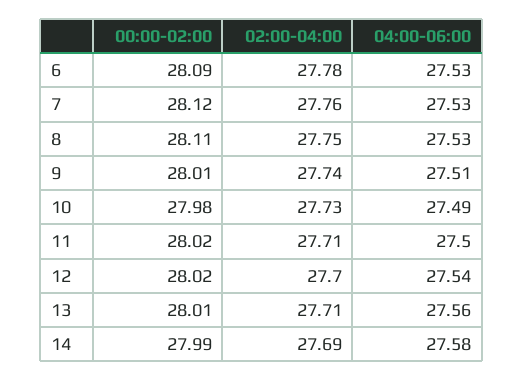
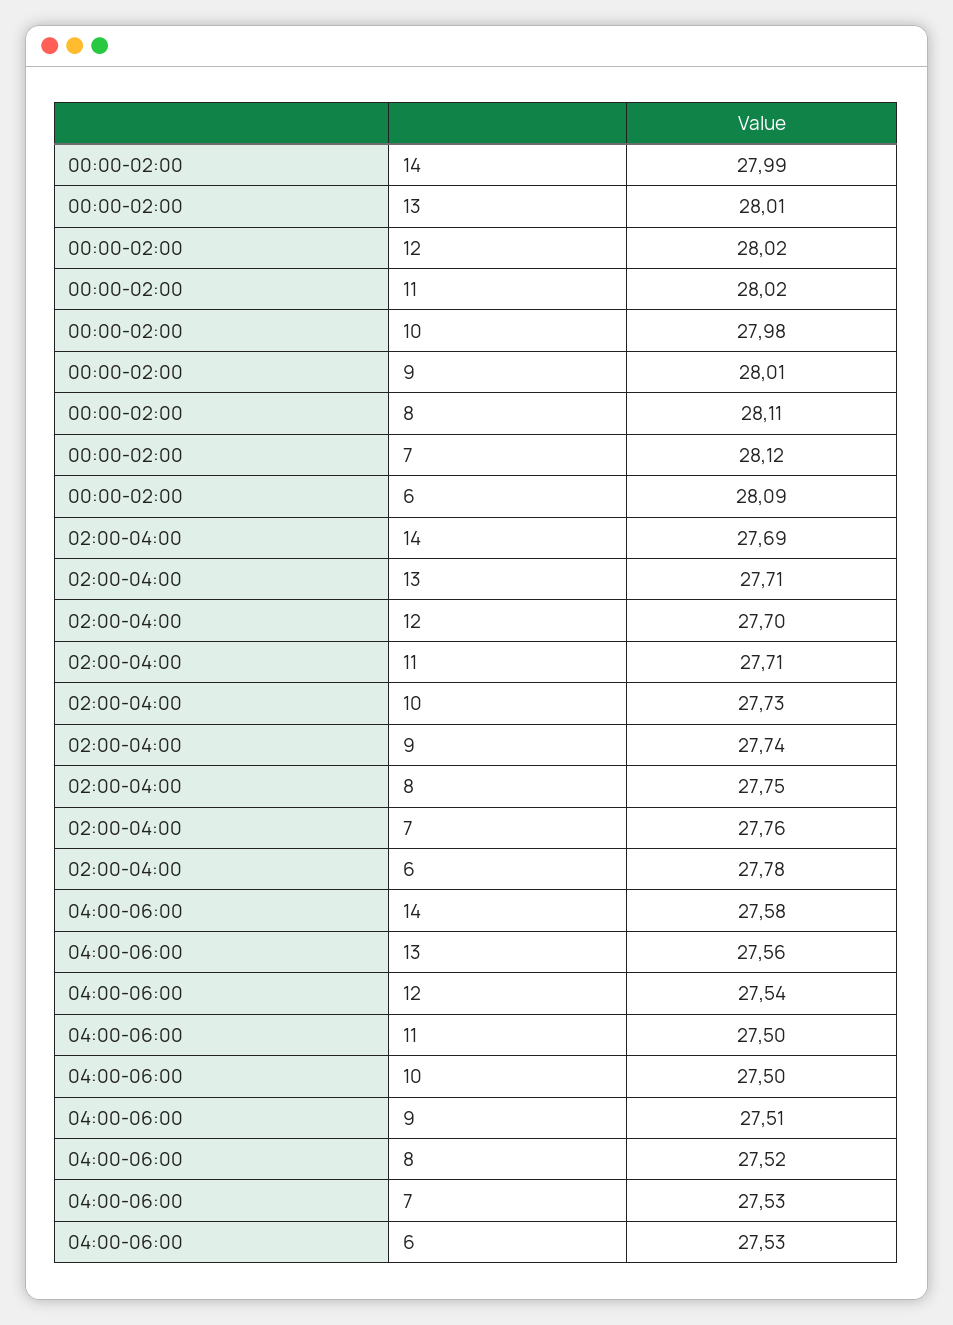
04:00-06:00, 8: 27.53 -> 27.52
04:00-06:00, 10: 27.49 -> 27.5

